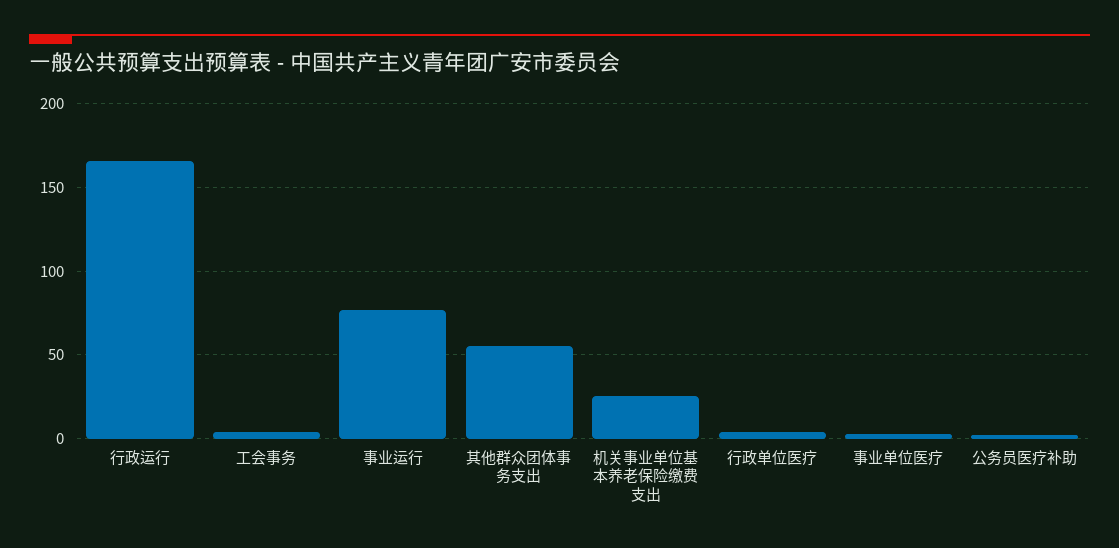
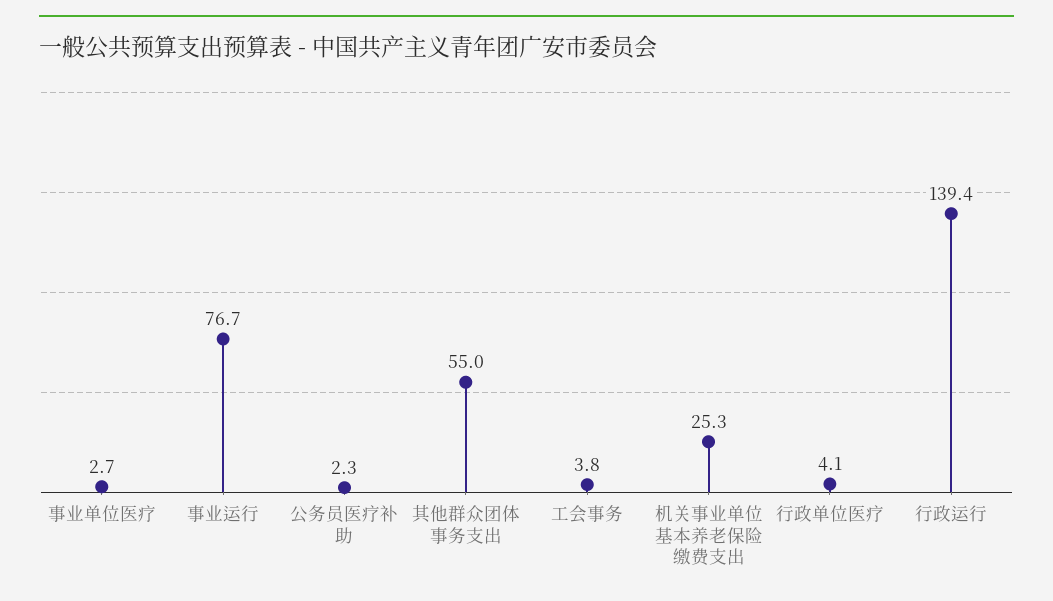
行政运行: 165 -> 139.4

